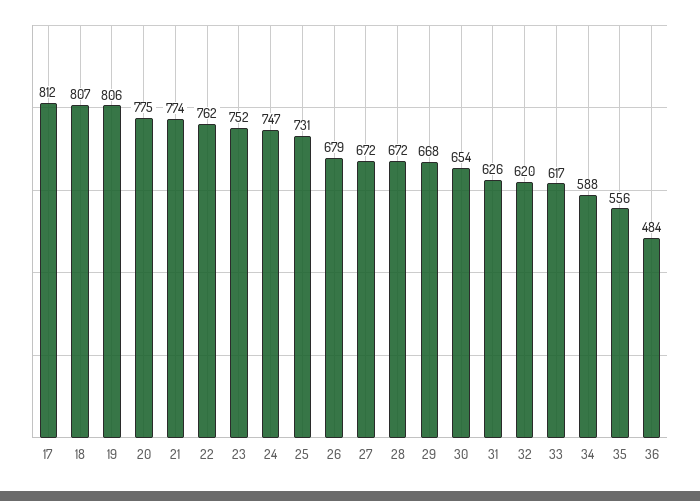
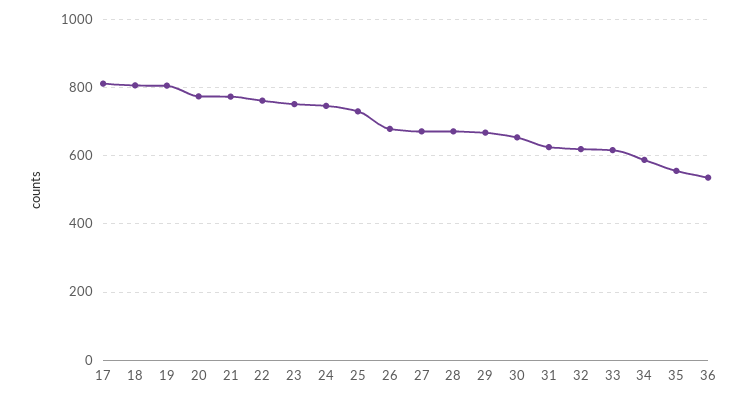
36: 484 -> 540

